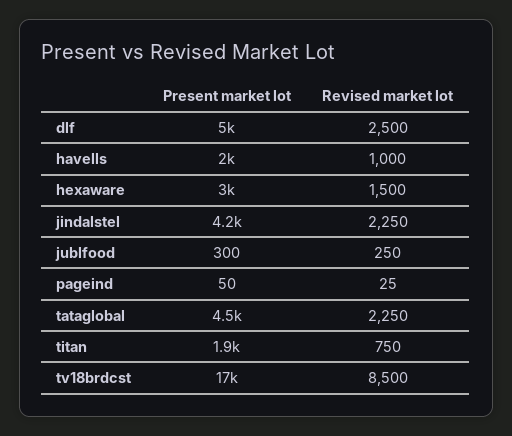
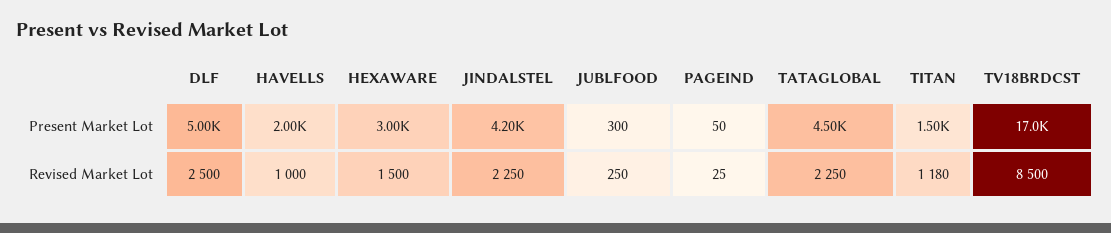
Present market lot, titan: 1900 -> 1500
Revised market lot, titan: 750 -> 1180

